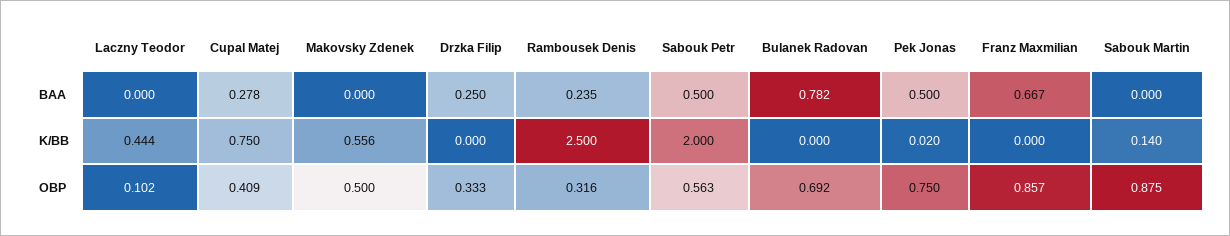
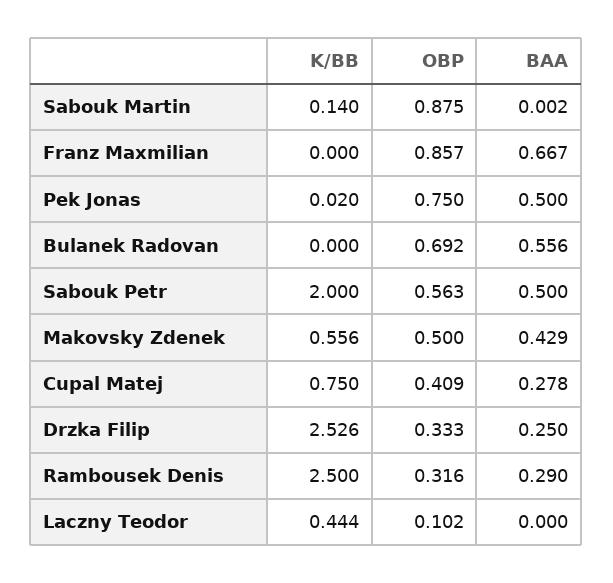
Makovsky Zdenek, BAA: 0 -> 0.429
Rambousek Denis, BAA: 0.235 -> 0.29
Bulanek Radovan, BAA: 0.782 -> 0.556
Sabouk Martin, BAA: 0 -> 0.002
Drzka Filip, K/BB: 0 -> 2.526

